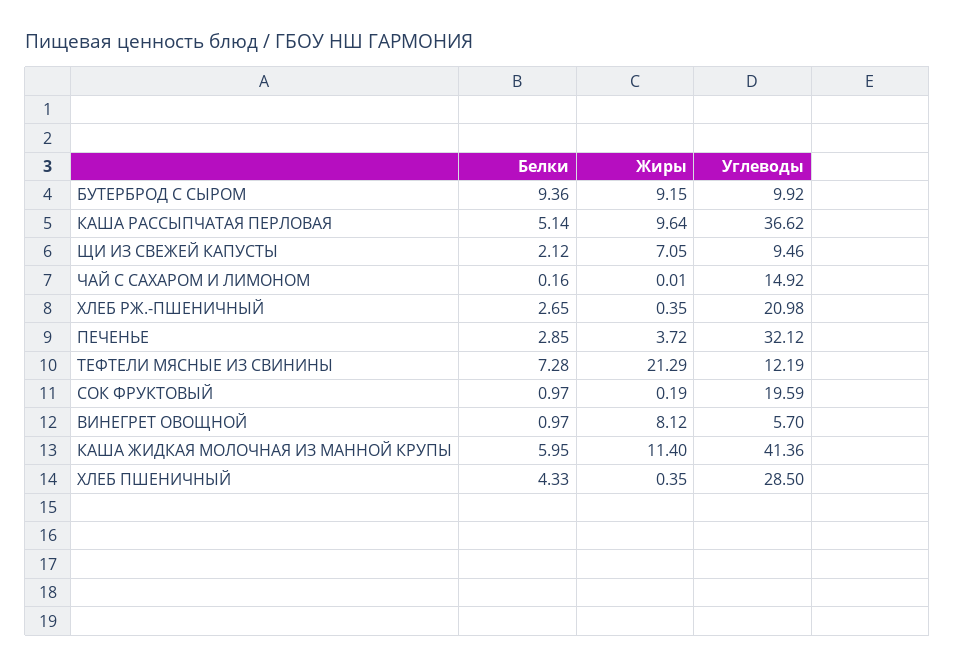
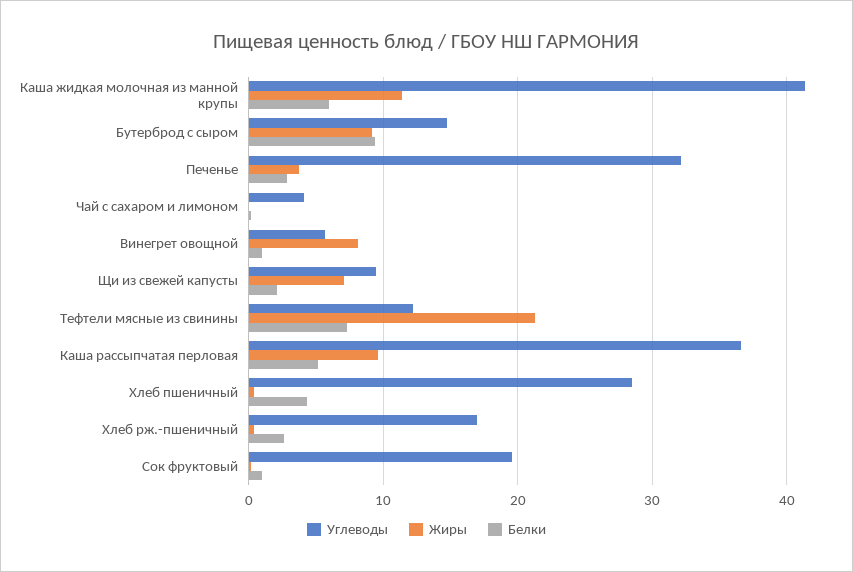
Углеводы, БУТЕРБРОД С СЫРОМ: 9.92 -> 15
Углеводы, ЧАЙ С САХАРОМ И ЛИМОНОМ: 14.92 -> 4
Углеводы, ХЛЕБ РЖ.-ПШЕНИЧНЫЙ: 20.98 -> 17

